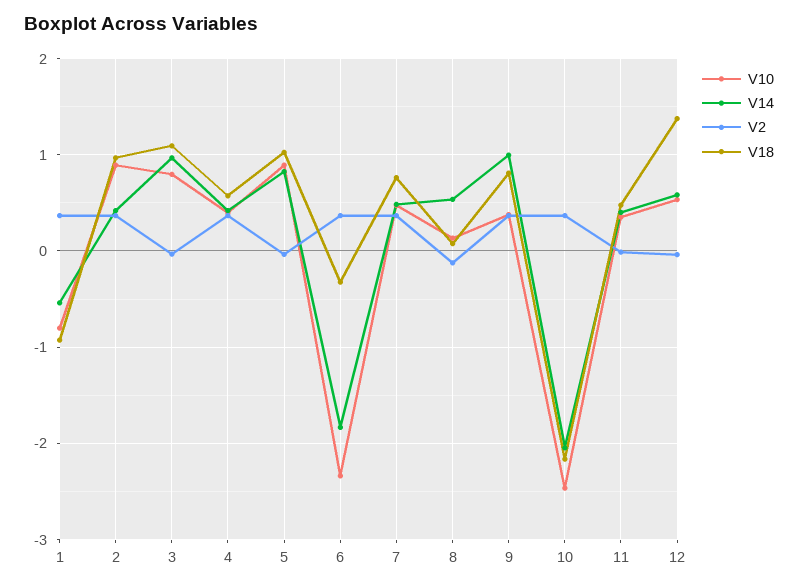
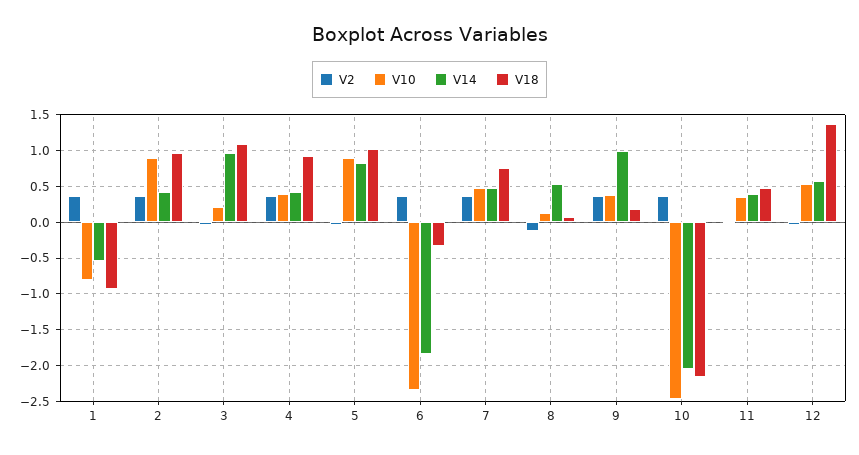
V10, 3: 0.8 -> 0.2
V18, 4: 0.6 -> 0.9
V18, 9: 0.8 -> 0.2

